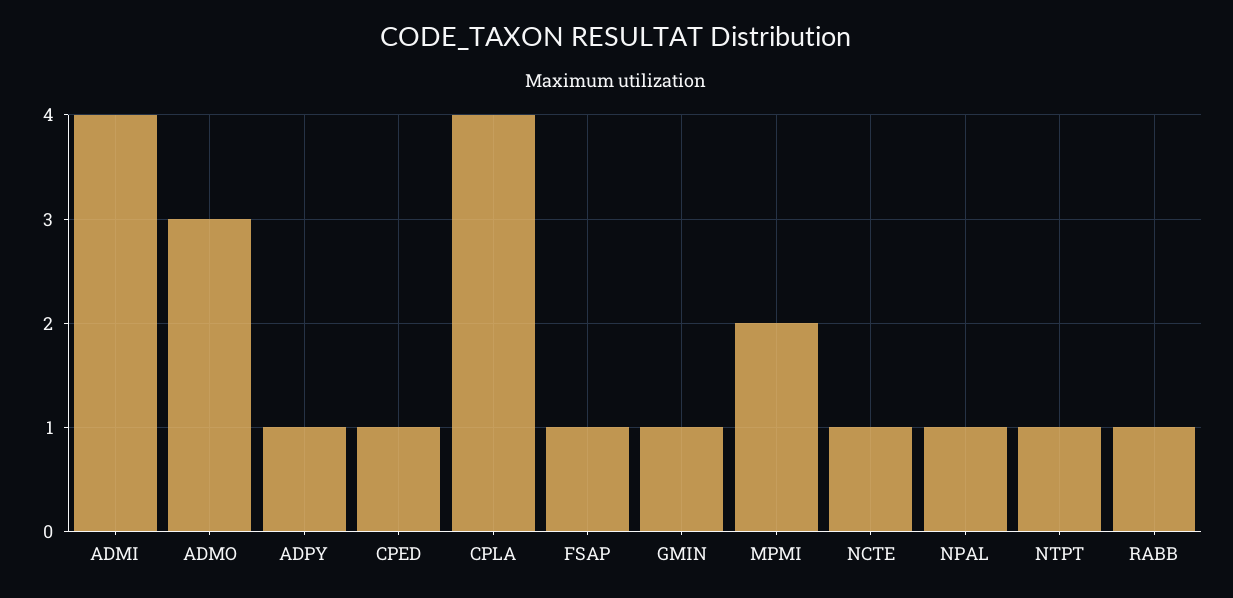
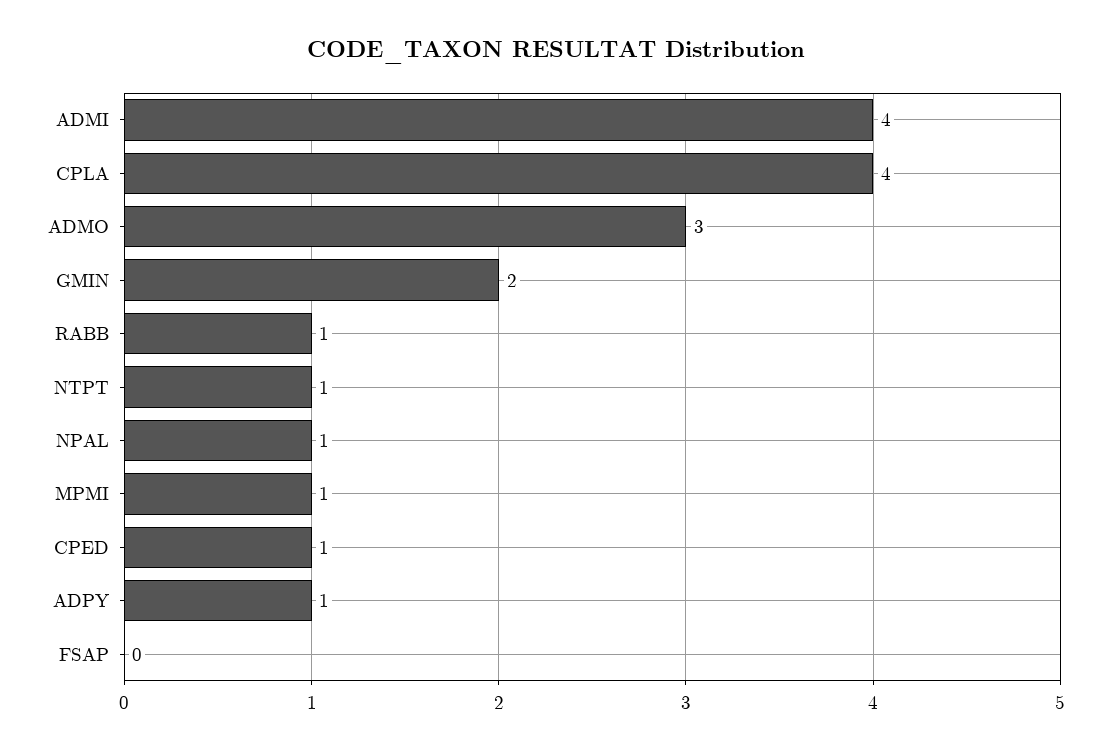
FSAP: 1 -> 0
GMIN: 1 -> 2
MPMI: 2 -> 1
NCTE: 1 -> none

